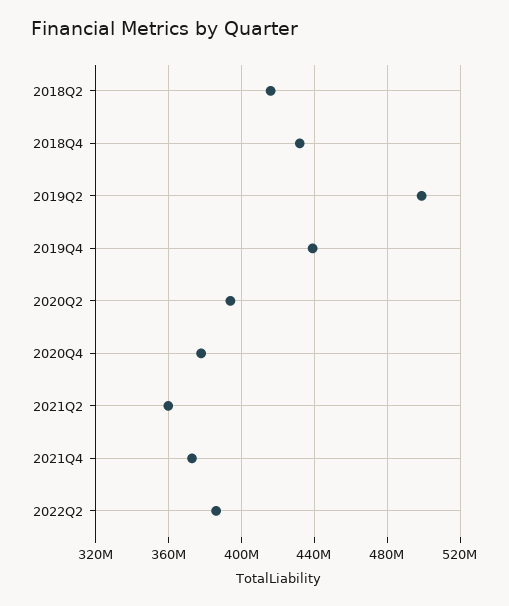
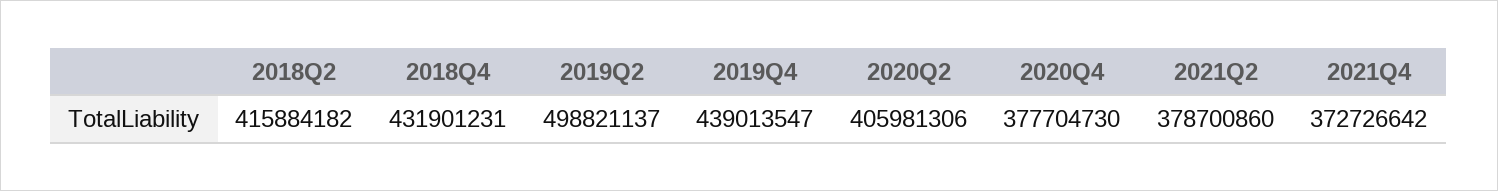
2020Q2: 395000000 -> 405981306
2021Q2: 360000000 -> 378700860
2022Q2: 385000000 -> none

